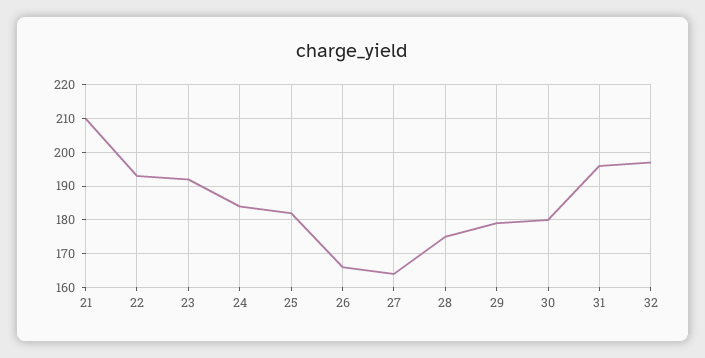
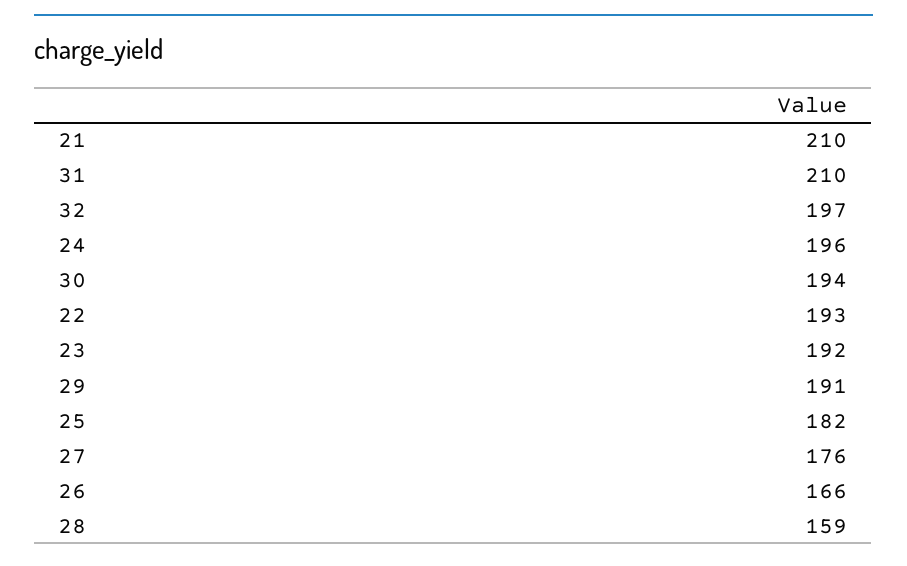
24: 185 -> 196
27: 165 -> 176
28: 175 -> 159
29: 180 -> 191
30: 180 -> 194
31: 195 -> 210

